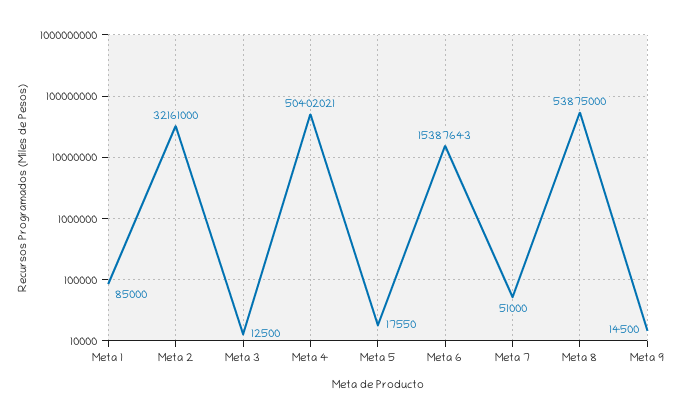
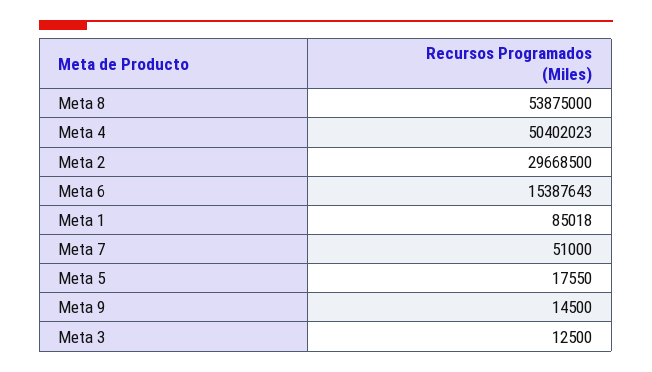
Meta 1: 85000 -> 85018
Meta 2: 32161000 -> 29668500
Meta 4: 50402021 -> 50402023

